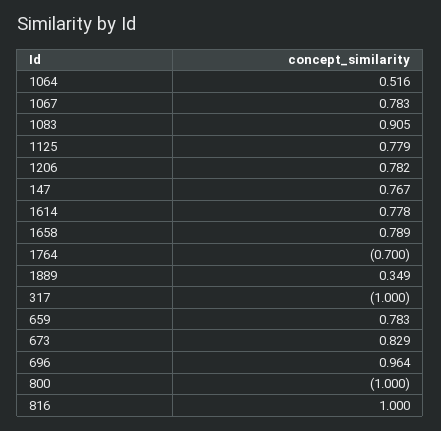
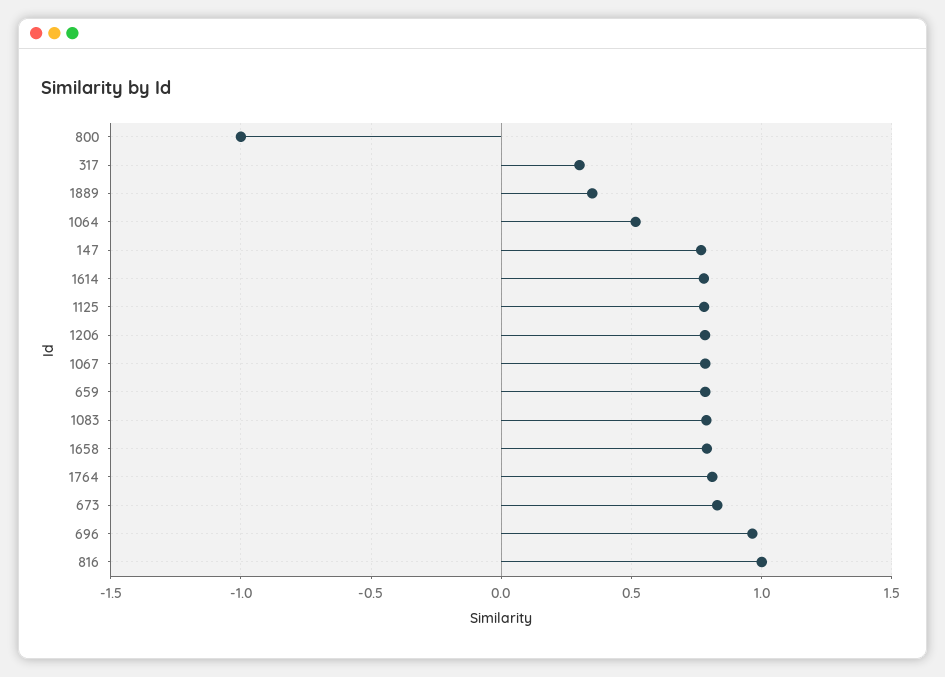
1083: 0.905 -> 0.8
1764: -0.7 -> 0.8
317: -1 -> 0.3

